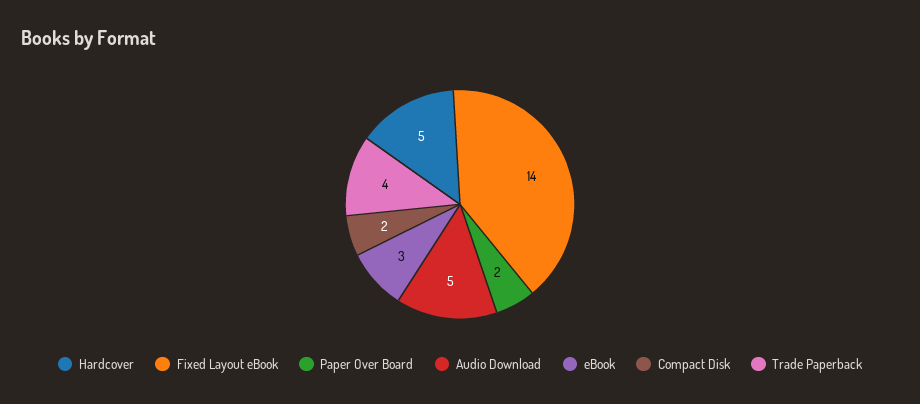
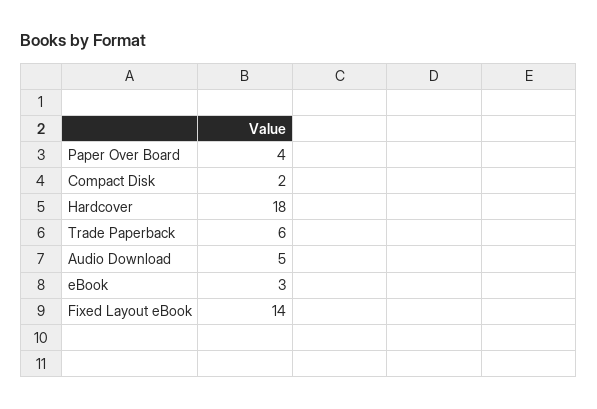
Hardcover: 5 -> 18
Paper Over Board: 2 -> 4
Trade Paperback: 4 -> 6

